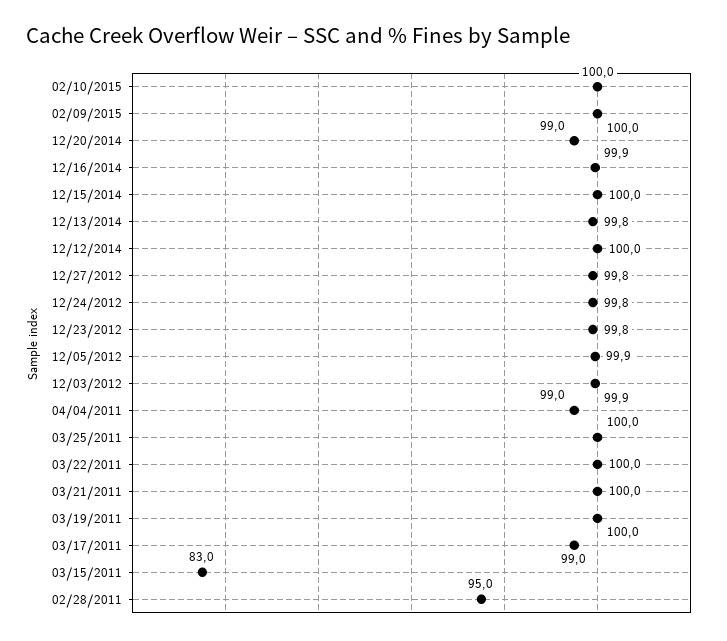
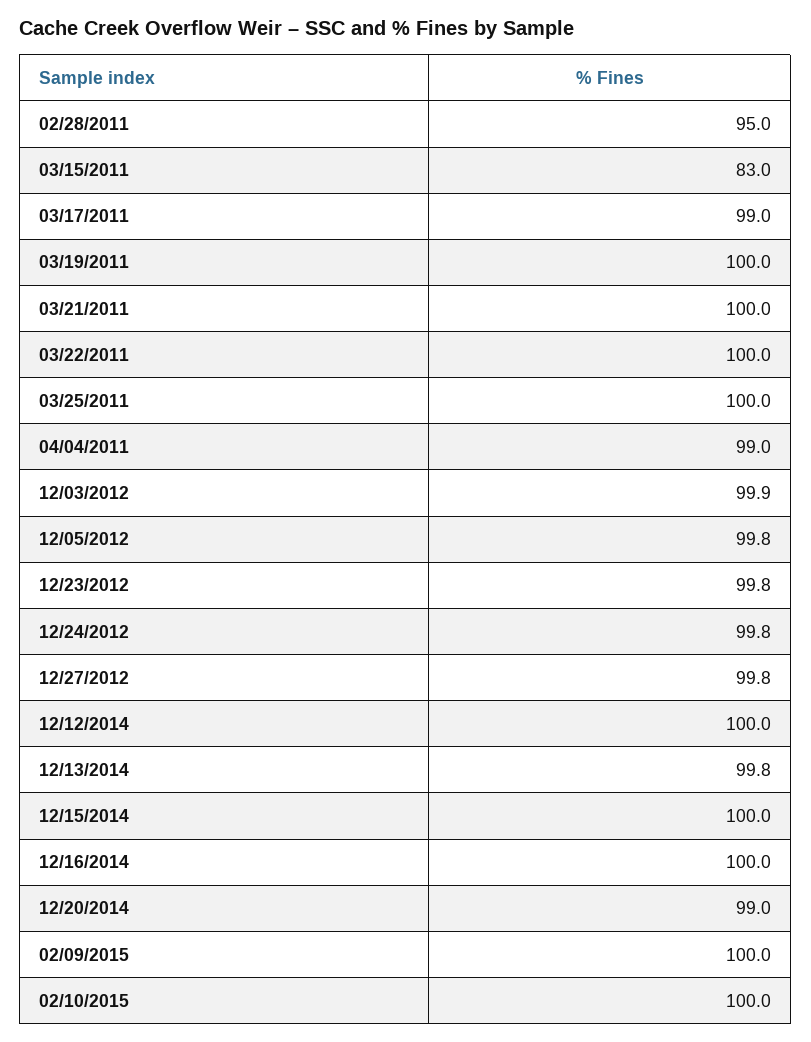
12/16/2014: 99.9 -> 100
12/05/2012: 99.9 -> 99.8

